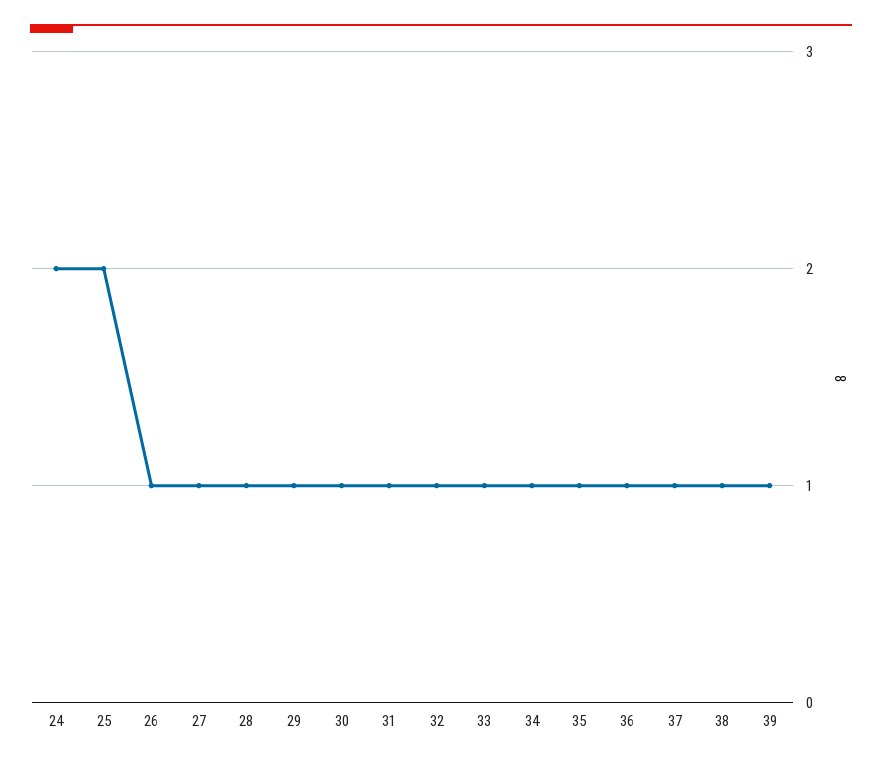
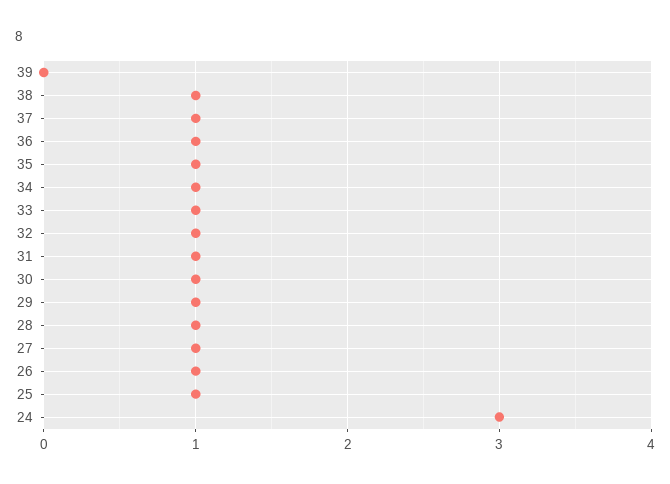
24: 2 -> 3
25: 2 -> 1
39: 1 -> 0

